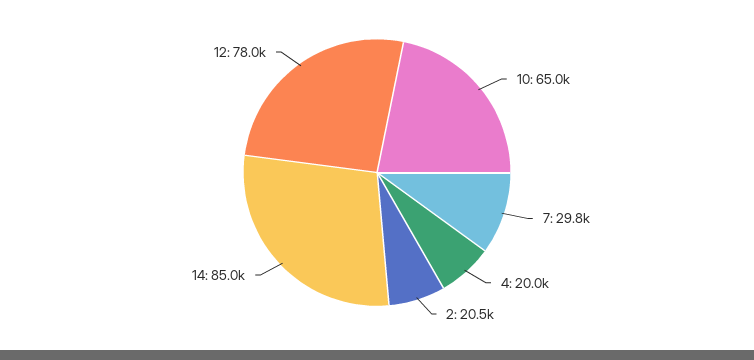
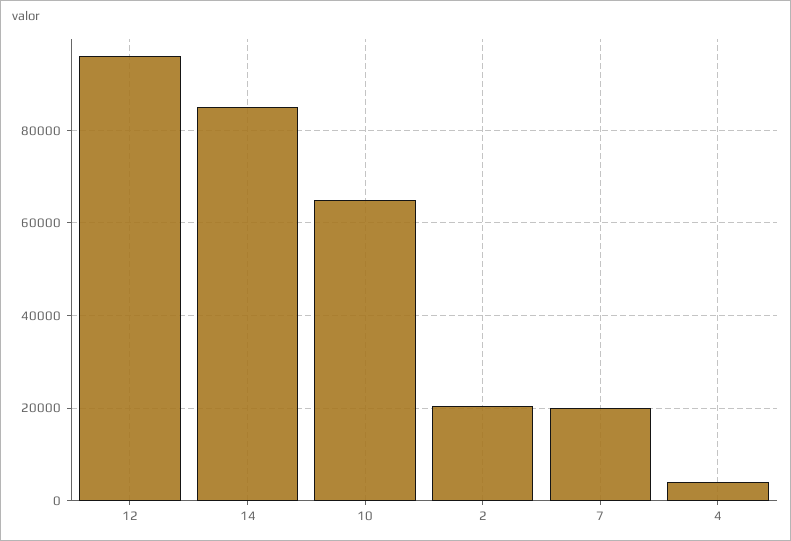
7: 29800 -> 20000
4: 20000 -> 4000
12: 78000 -> 96000

